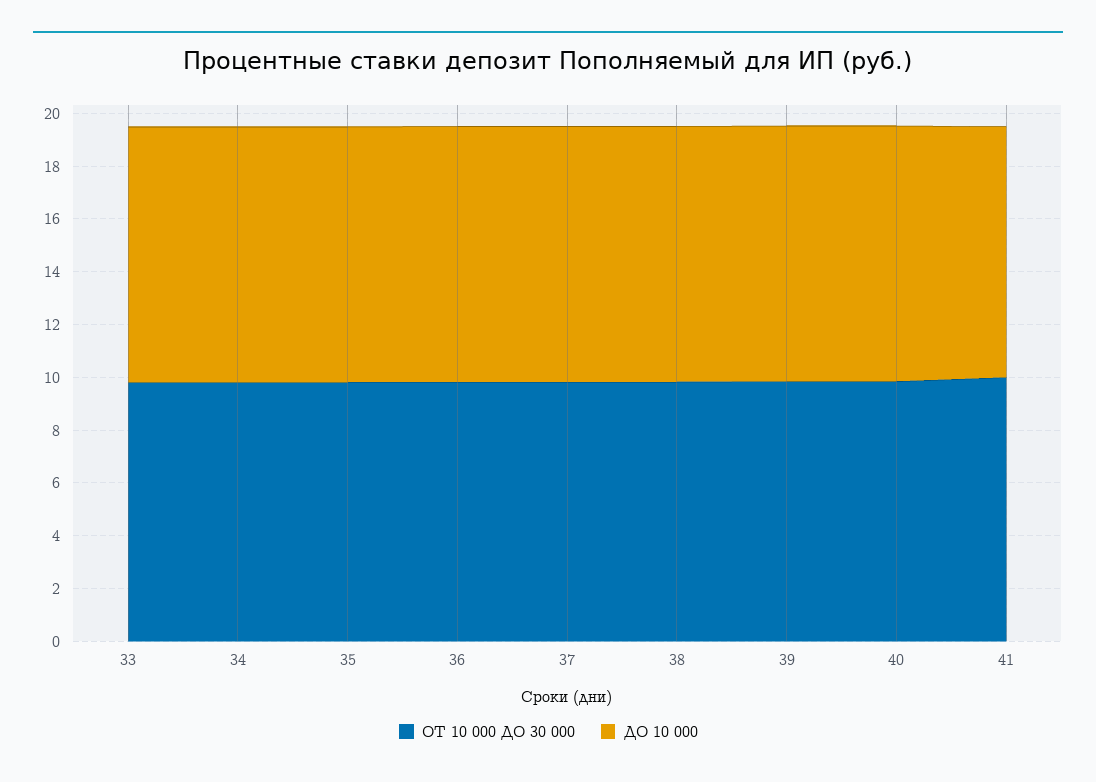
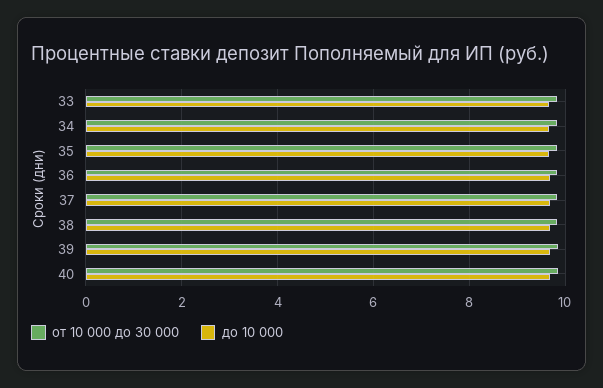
ОТ 10 000 ДО 30 000, 41: 10 -> none
ДО 10 000, 41: 9.5 -> none

